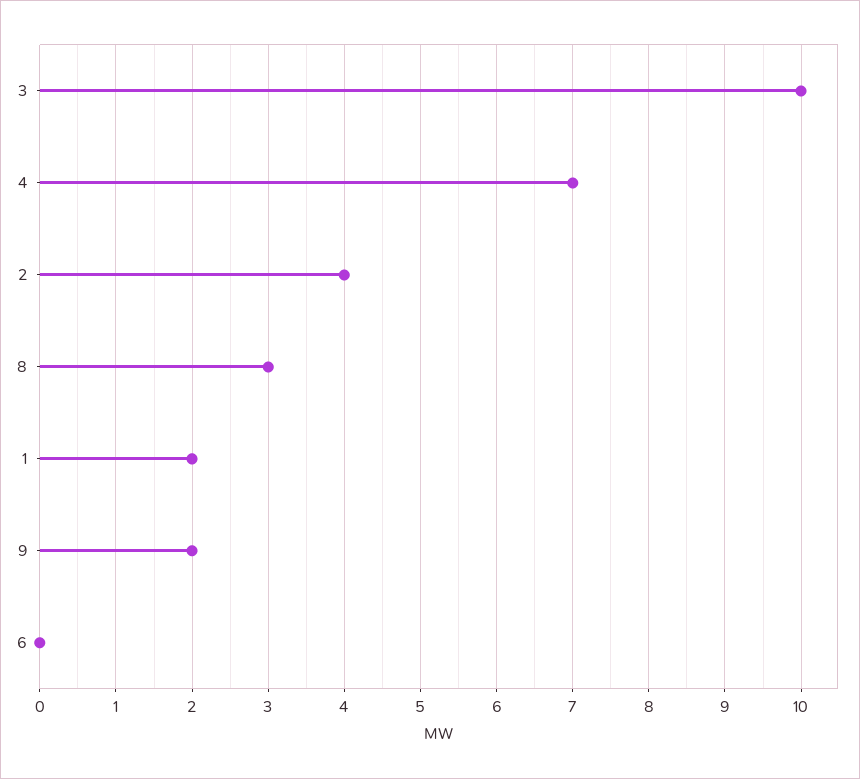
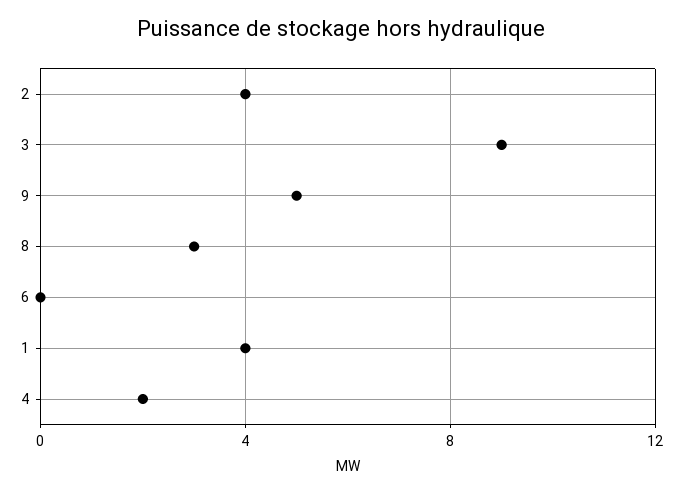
3: 10 -> 9
4: 7 -> 2
1: 2 -> 4
9: 2 -> 5

